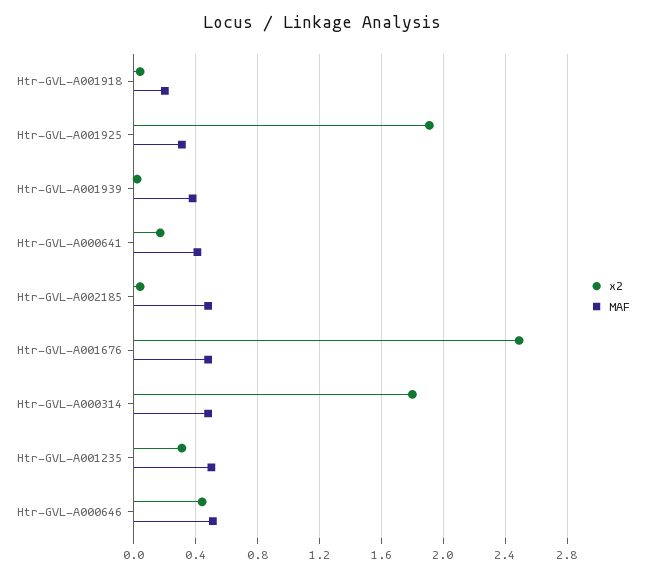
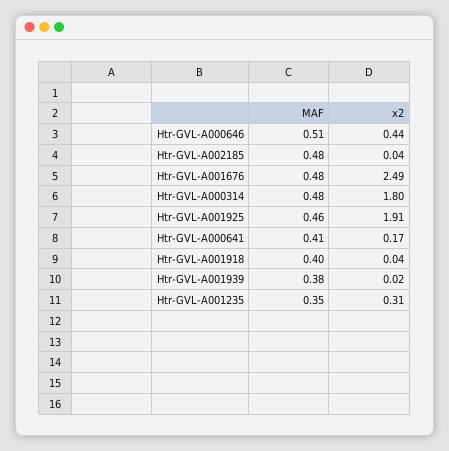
MAF, Htr-GVL-A001918: 0.2 -> 0.4
MAF, Htr-GVL-A001925: 0.3 -> 0.46
MAF, Htr-GVL-A001235: 0.5 -> 0.35

